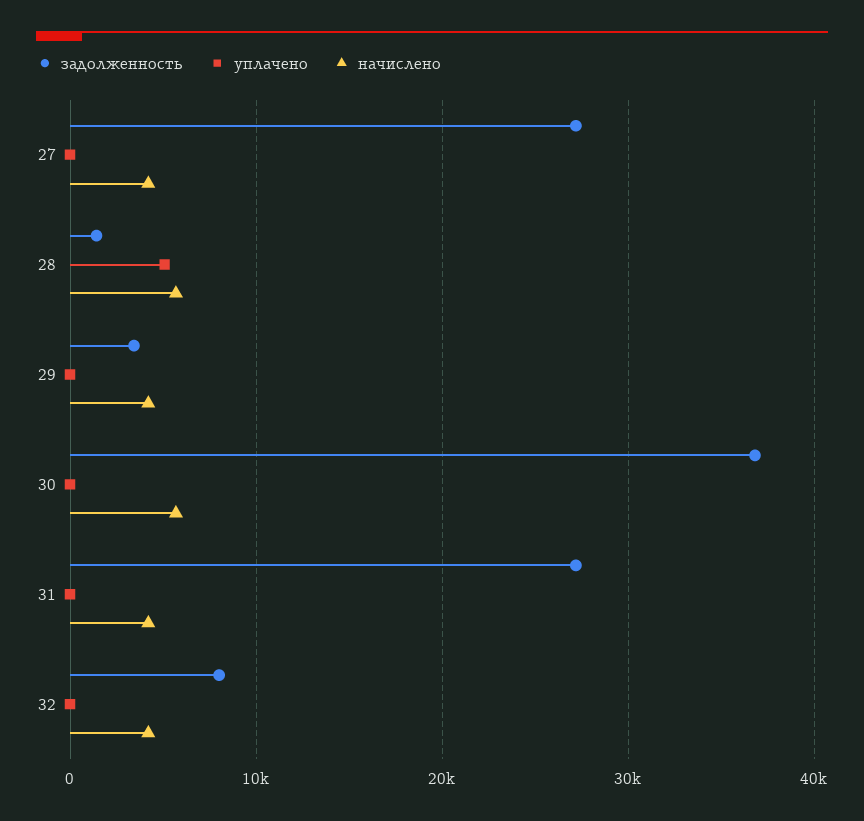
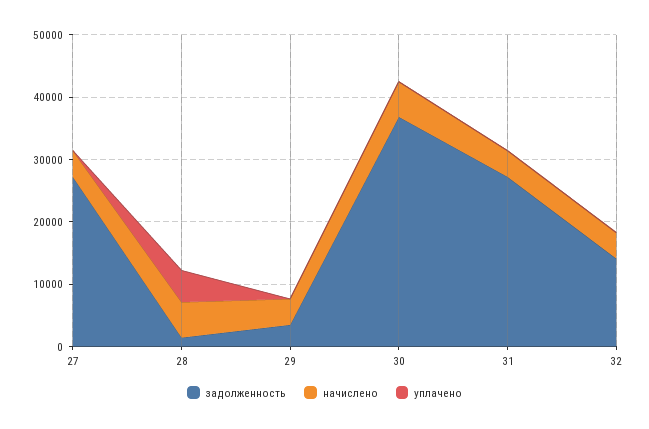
задолженность, 32: 8000 -> 14000

